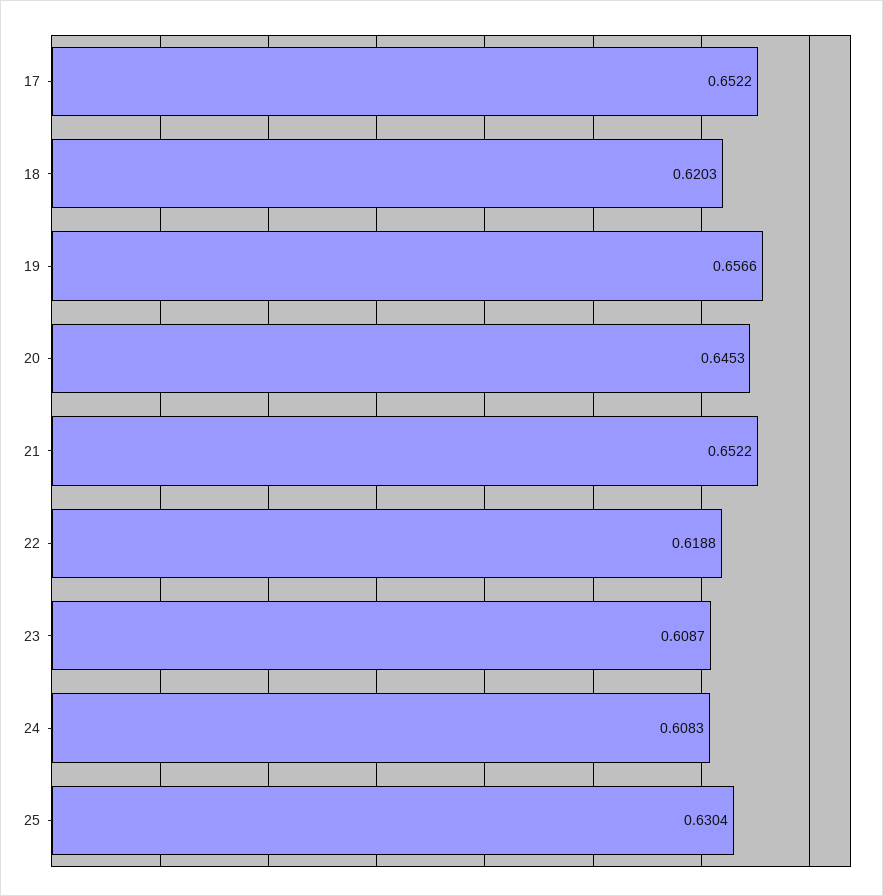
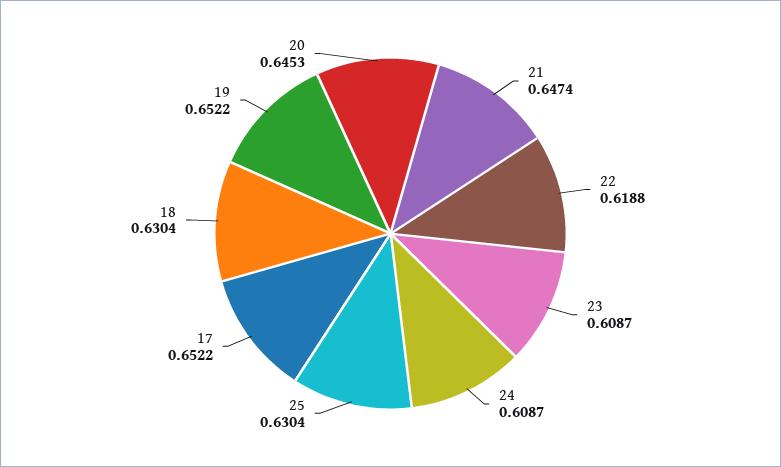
18: 0.6203 -> 0.6304
19: 0.6566 -> 0.6522
21: 0.6522 -> 0.6474
24: 0.6083 -> 0.6087

